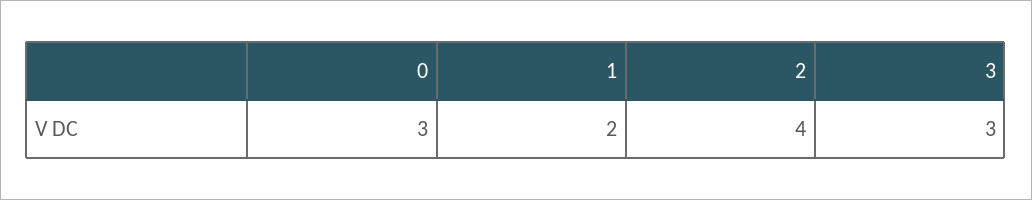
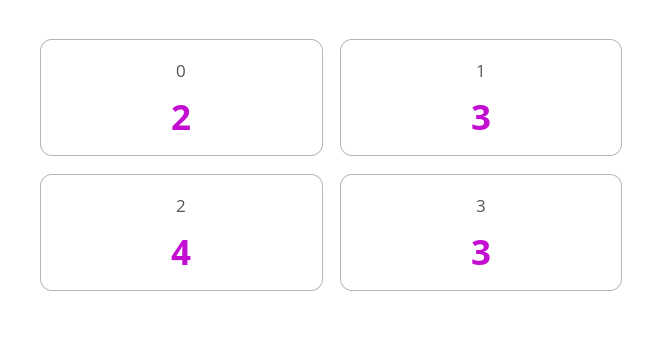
0: 3 -> 2
1: 2 -> 3

